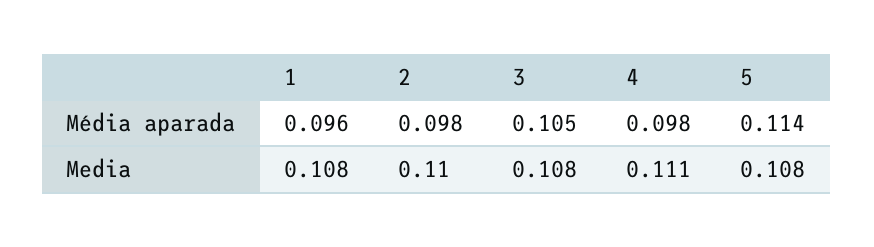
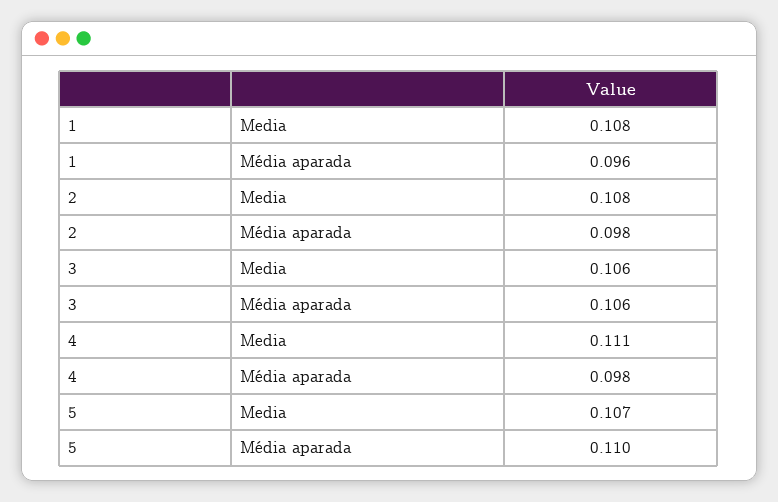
3, Média aparada: 0.105 -> 0.106
5, Média aparada: 0.114 -> 0.11
2, Media: 0.11 -> 0.108
3, Media: 0.108 -> 0.106
5, Media: 0.108 -> 0.107

